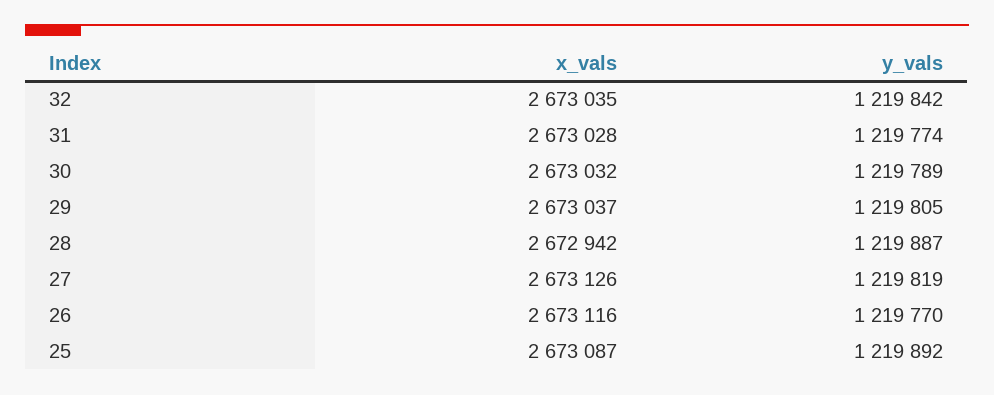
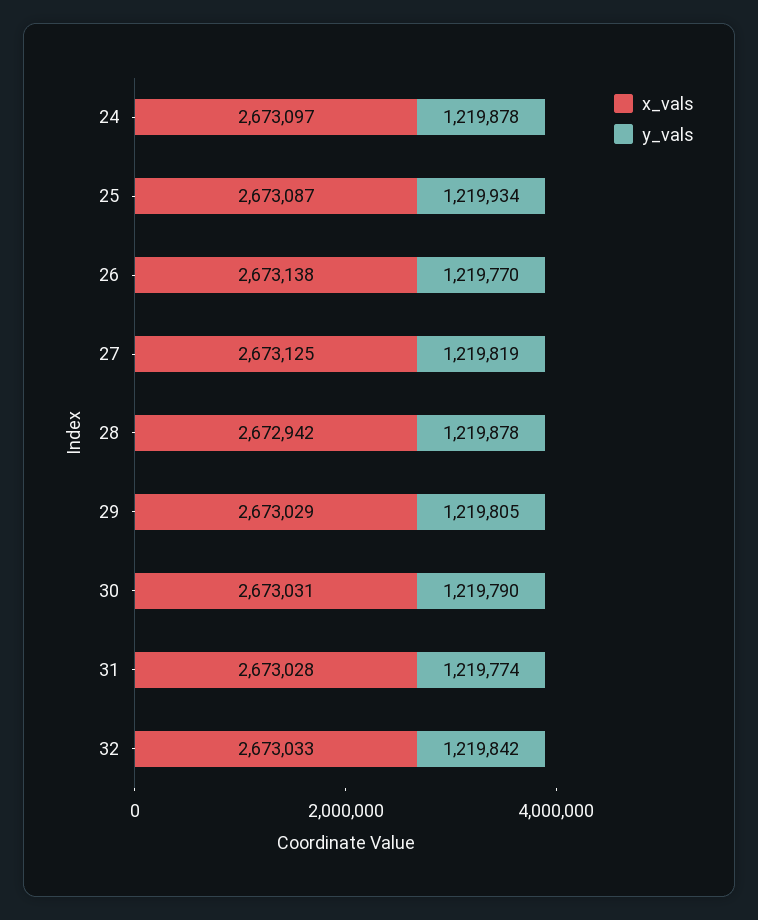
x_vals, 32: 2673035 -> 2673033
x_vals, 30: 2673032 -> 2673031
y_vals, 30: 1219789 -> 1219790
x_vals, 29: 2673037 -> 2673029
y_vals, 28: 1219887 -> 1219878
x_vals, 27: 2673126 -> 2673125
x_vals, 26: 2673116 -> 2673138
y_vals, 25: 1219892 -> 1219934
x_vals, 24: none -> 2673097
y_vals, 24: none -> 1219878

